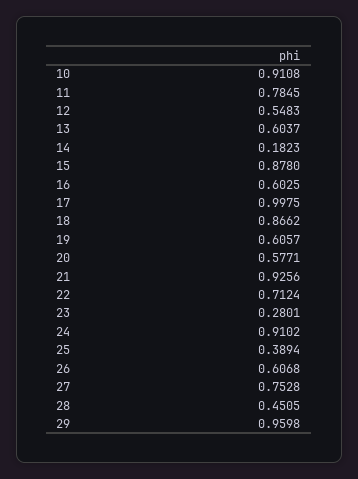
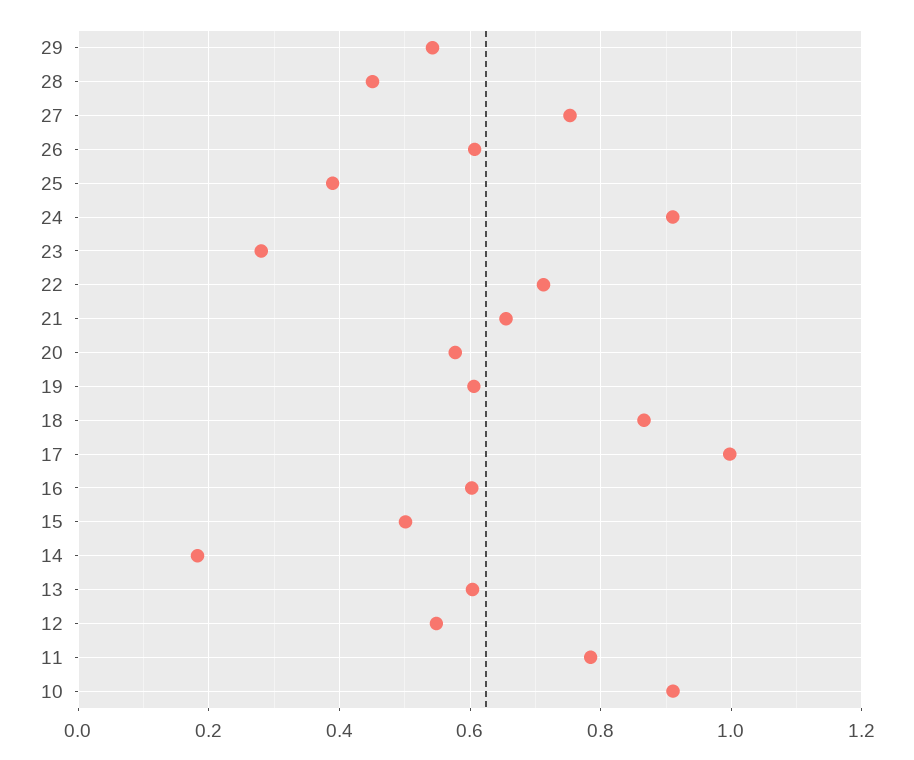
15: 0.878 -> 0.5
21: 0.9256 -> 0.66
29: 0.9598 -> 0.54

